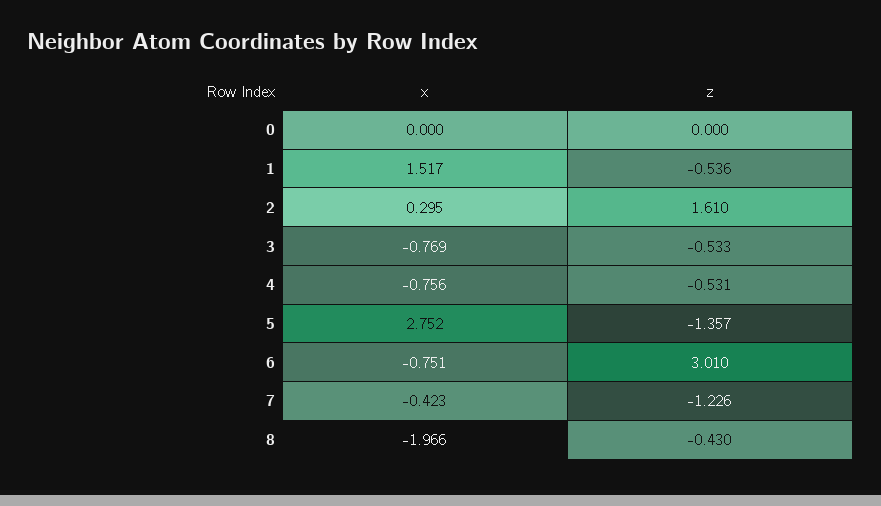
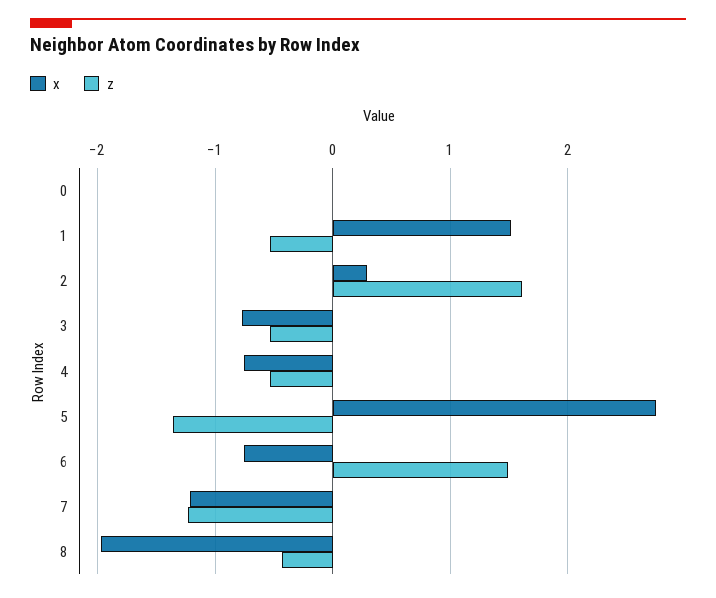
z, 6: 3.01 -> 1.5
x, 7: -0.423 -> -1.2

